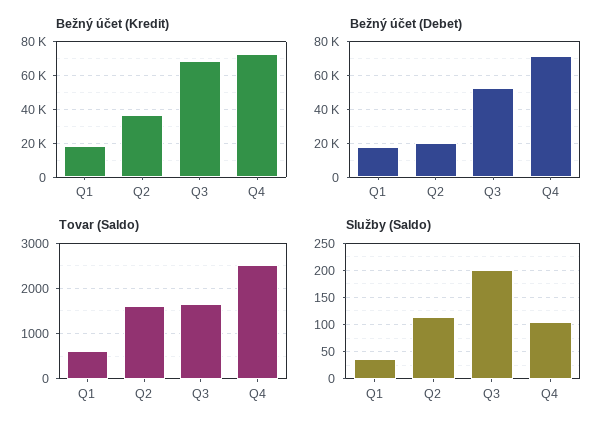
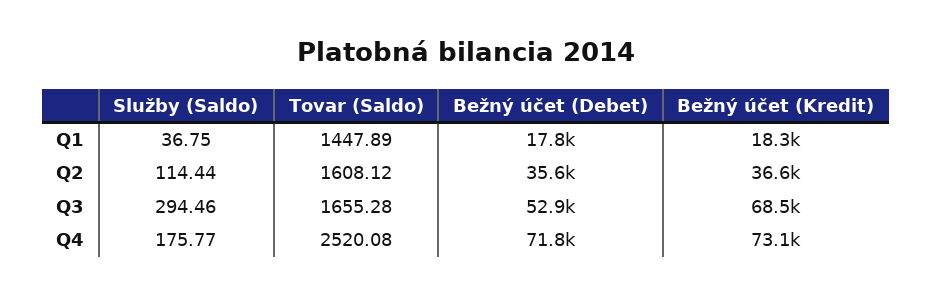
Bežný účet (Debet), Q2: 20000 -> 35600
Tovar (Saldo), Q1: 600 -> 1447.89
Služby (Saldo), Q3: 200 -> 294.46
Služby (Saldo), Q4: 100 -> 175.77

